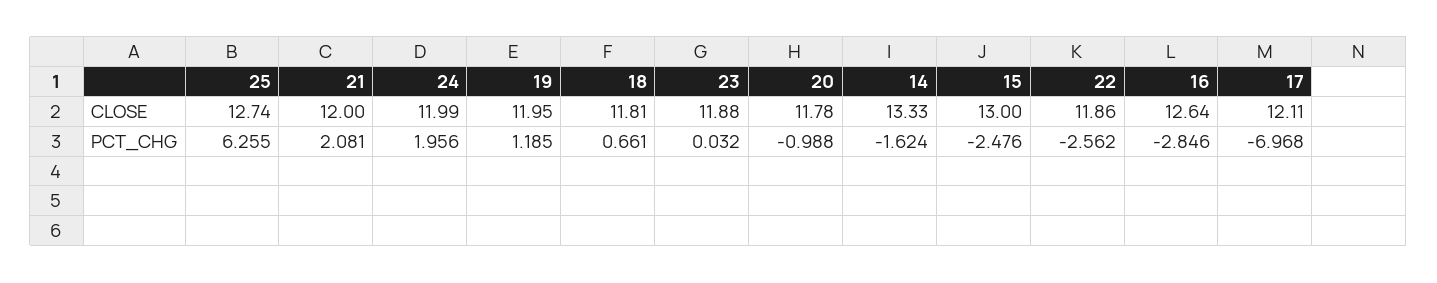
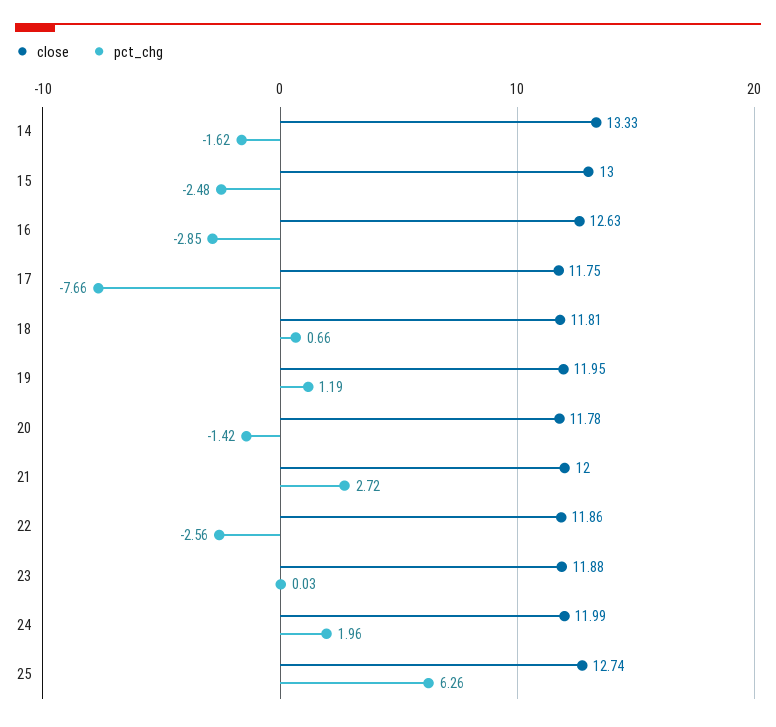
CLOSE, 16: 12.64 -> 12.63
CLOSE, 17: 12.11 -> 11.75
PCT_CHG, 21: 2.081 -> 2.72
PCT_CHG, 20: -0.988 -> -1.42
PCT_CHG, 17: -6.968 -> -7.66

